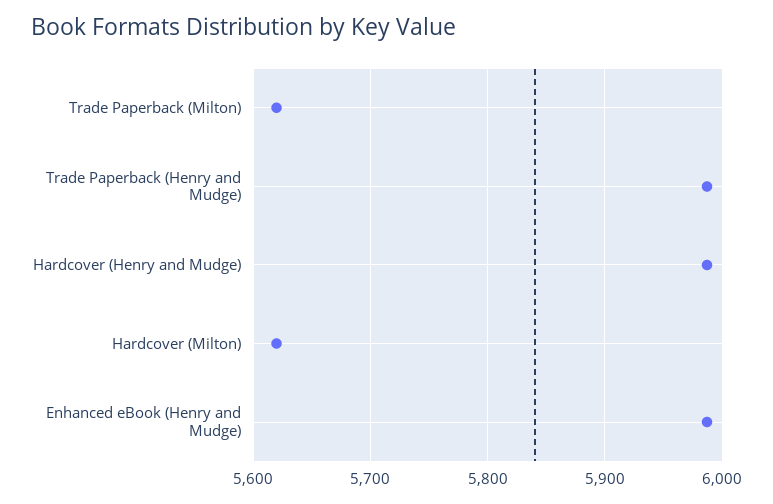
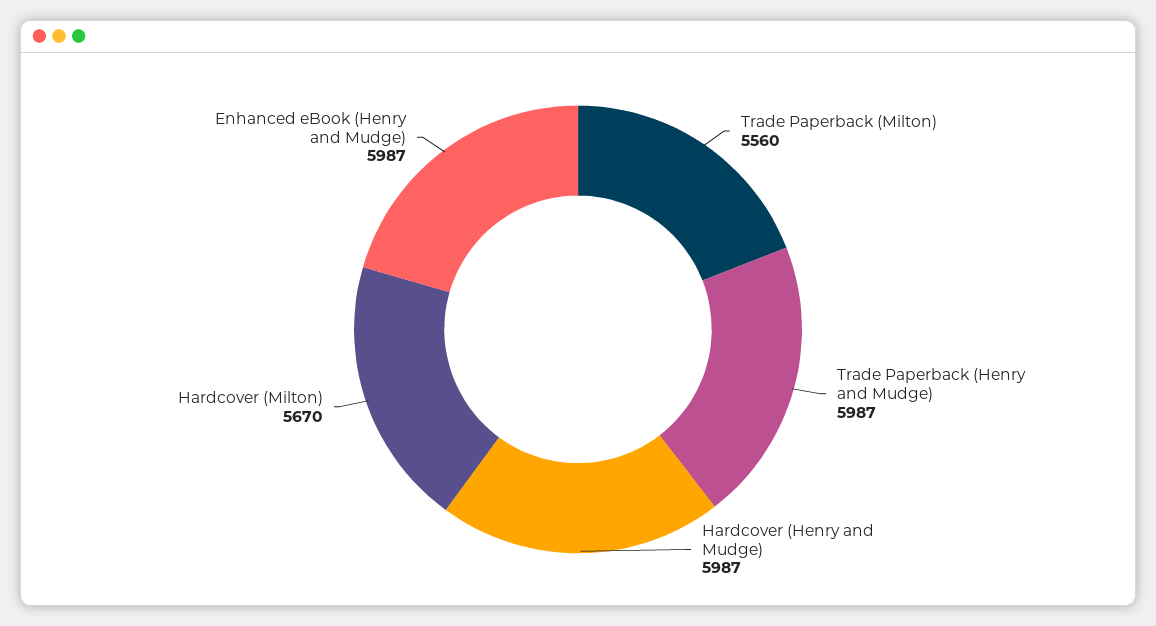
Trade Paperback (Milton): 5620 -> 5560
Hardcover (Milton): 5620 -> 5670

